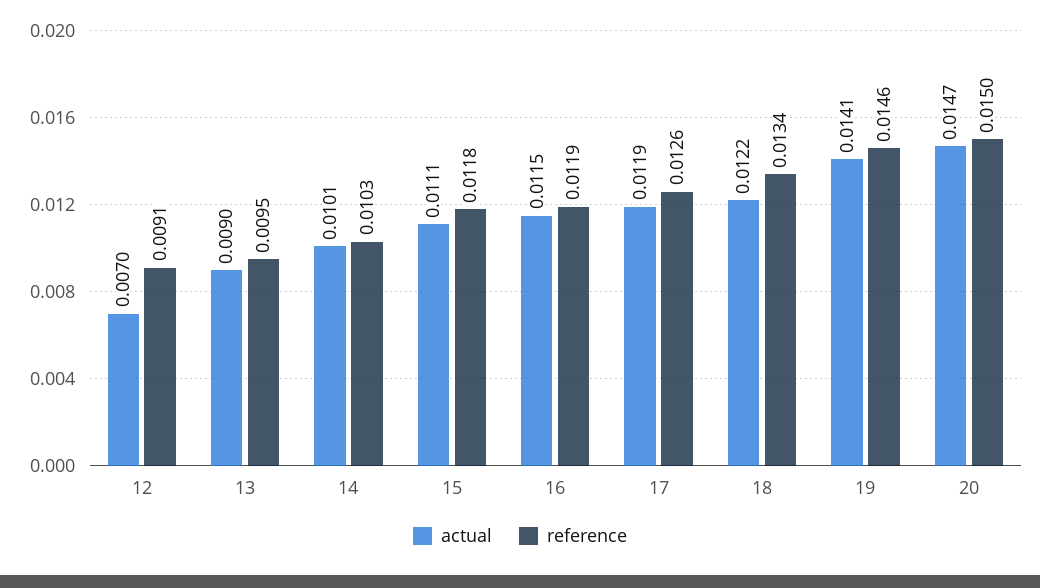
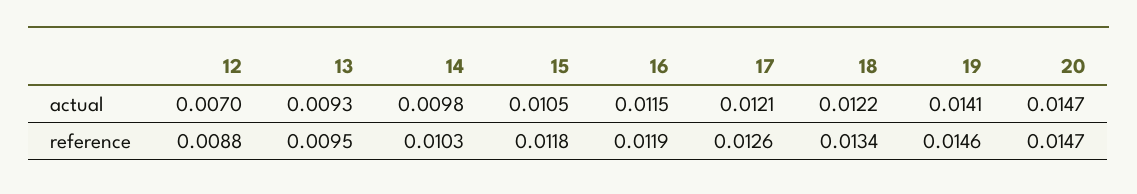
reference, 12: 0.0091 -> 0.0088
actual, 13: 0.009 -> 0.0093
actual, 14: 0.0101 -> 0.0098
actual, 15: 0.0111 -> 0.0105
actual, 17: 0.0119 -> 0.0121
reference, 20: 0.015 -> 0.0147

